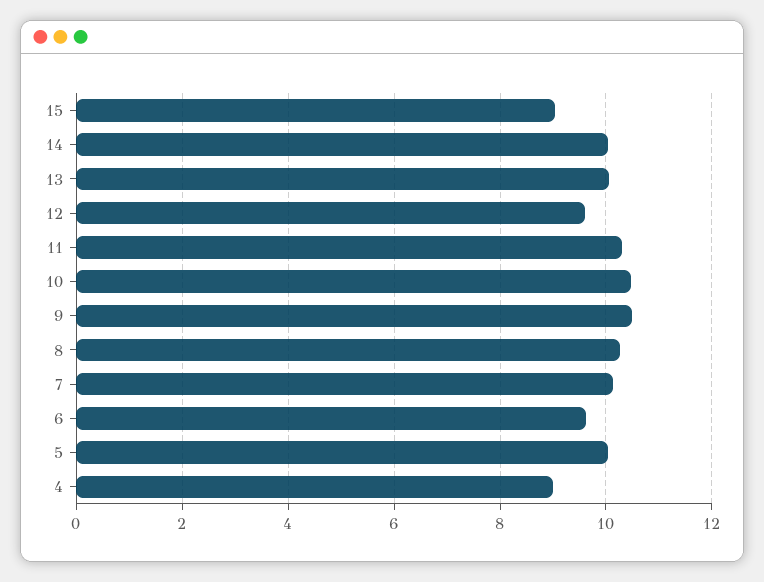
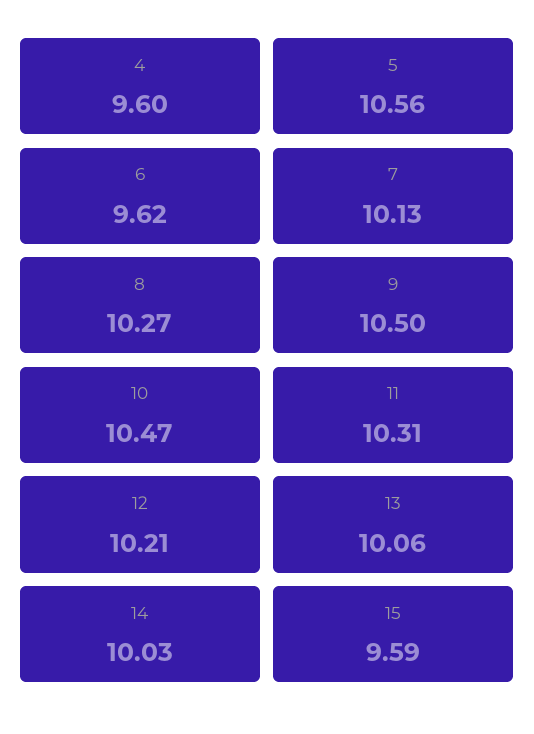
15: 9 -> 9.59
12: 9.6 -> 10.21
5: 10 -> 10.56
4: 9 -> 9.6

